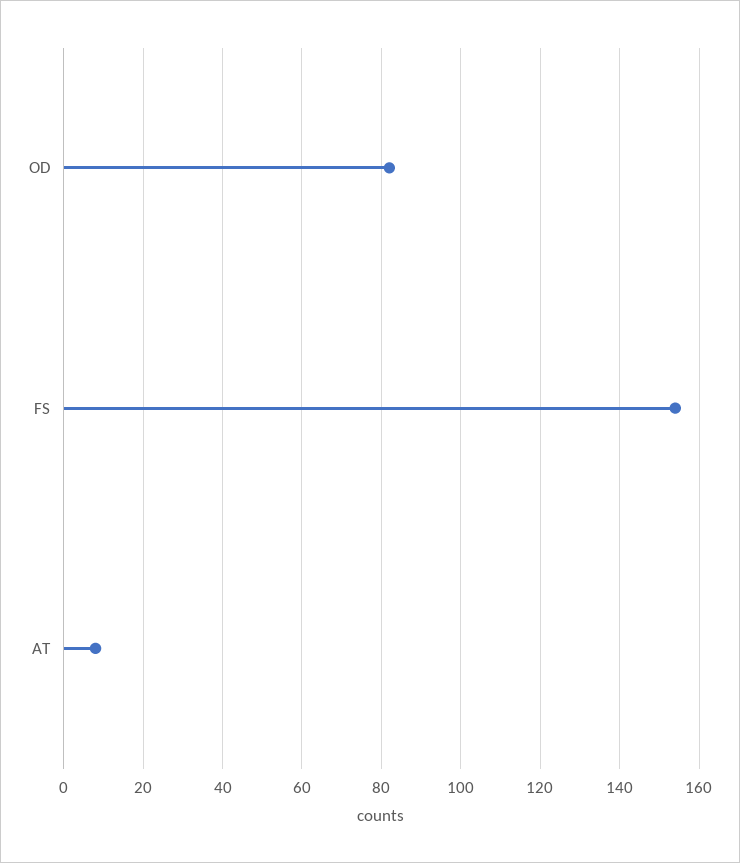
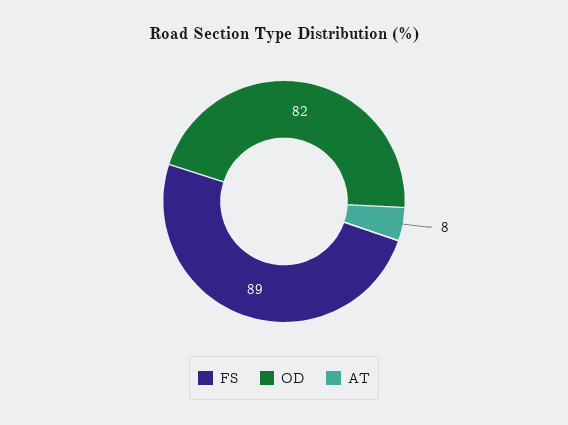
FS: 155 -> 89

